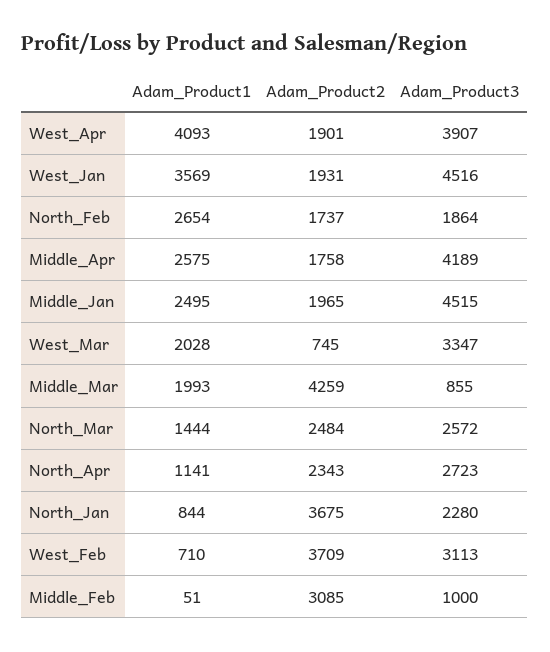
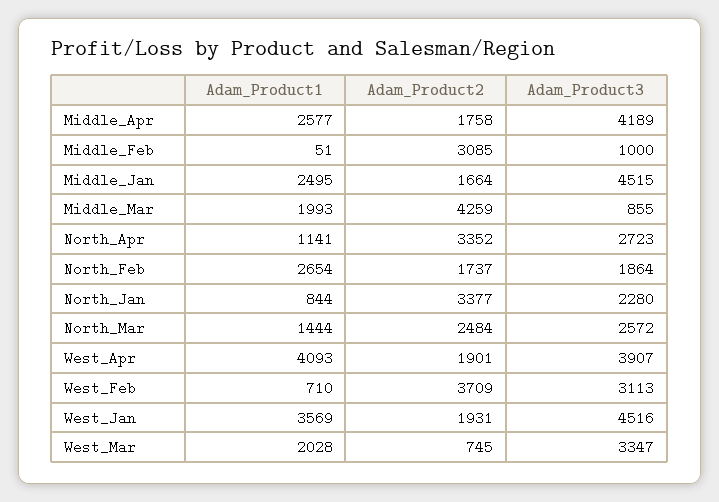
Adam_Product1, Middle_Apr: 2575 -> 2577
Adam_Product2, Middle_Jan: 1965 -> 1664
Adam_Product2, North_Apr: 2343 -> 3352
Adam_Product2, North_Jan: 3675 -> 3377

